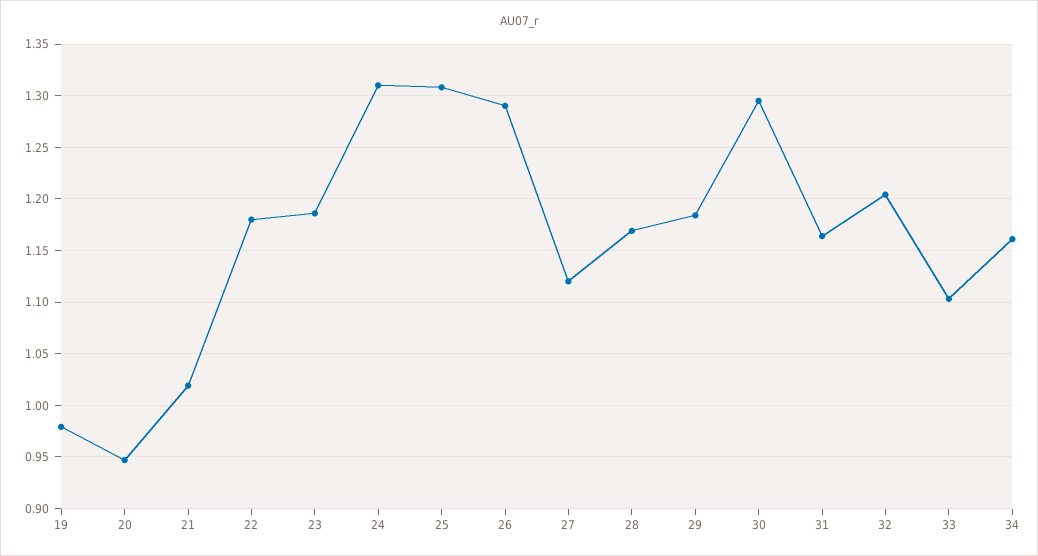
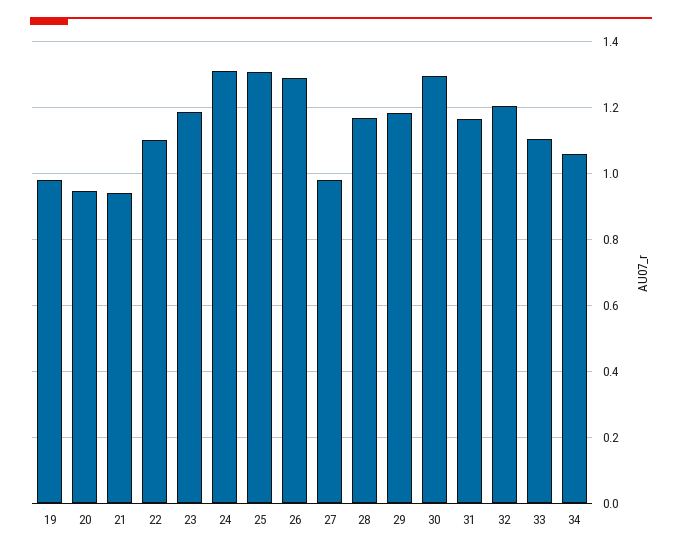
21: 1.02 -> 0.94
22: 1.18 -> 1.1
27: 1.12 -> 0.98
34: 1.16 -> 1.06

